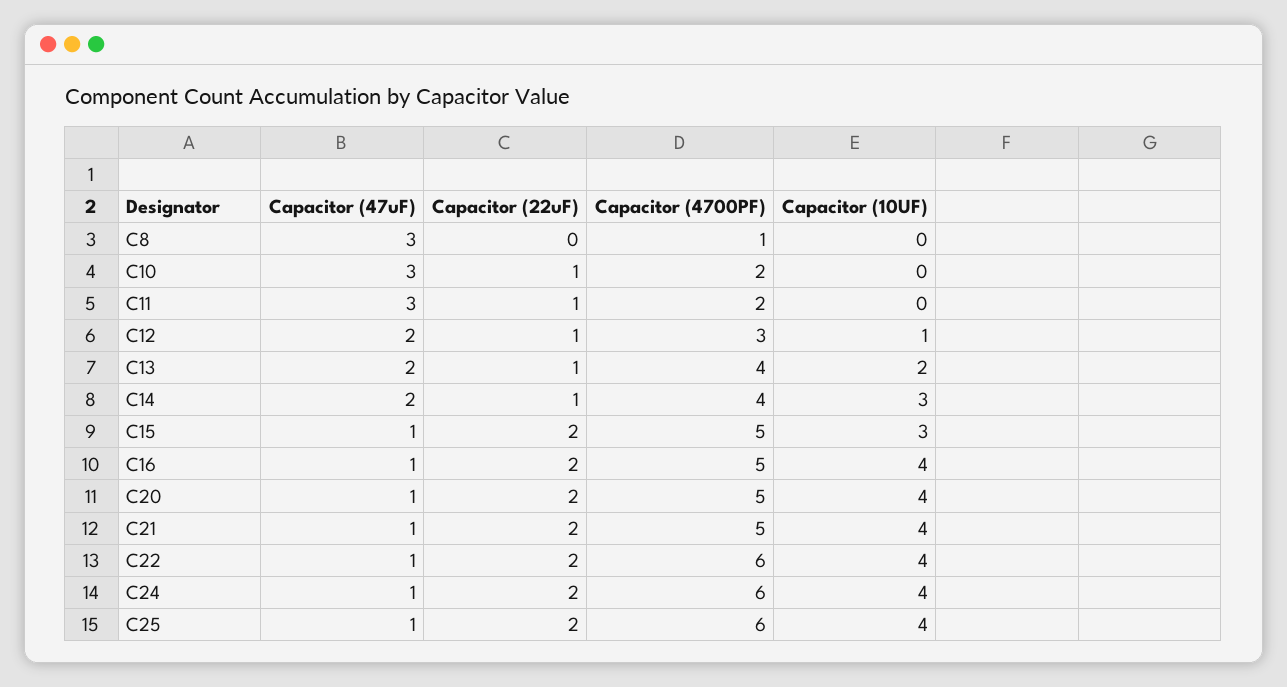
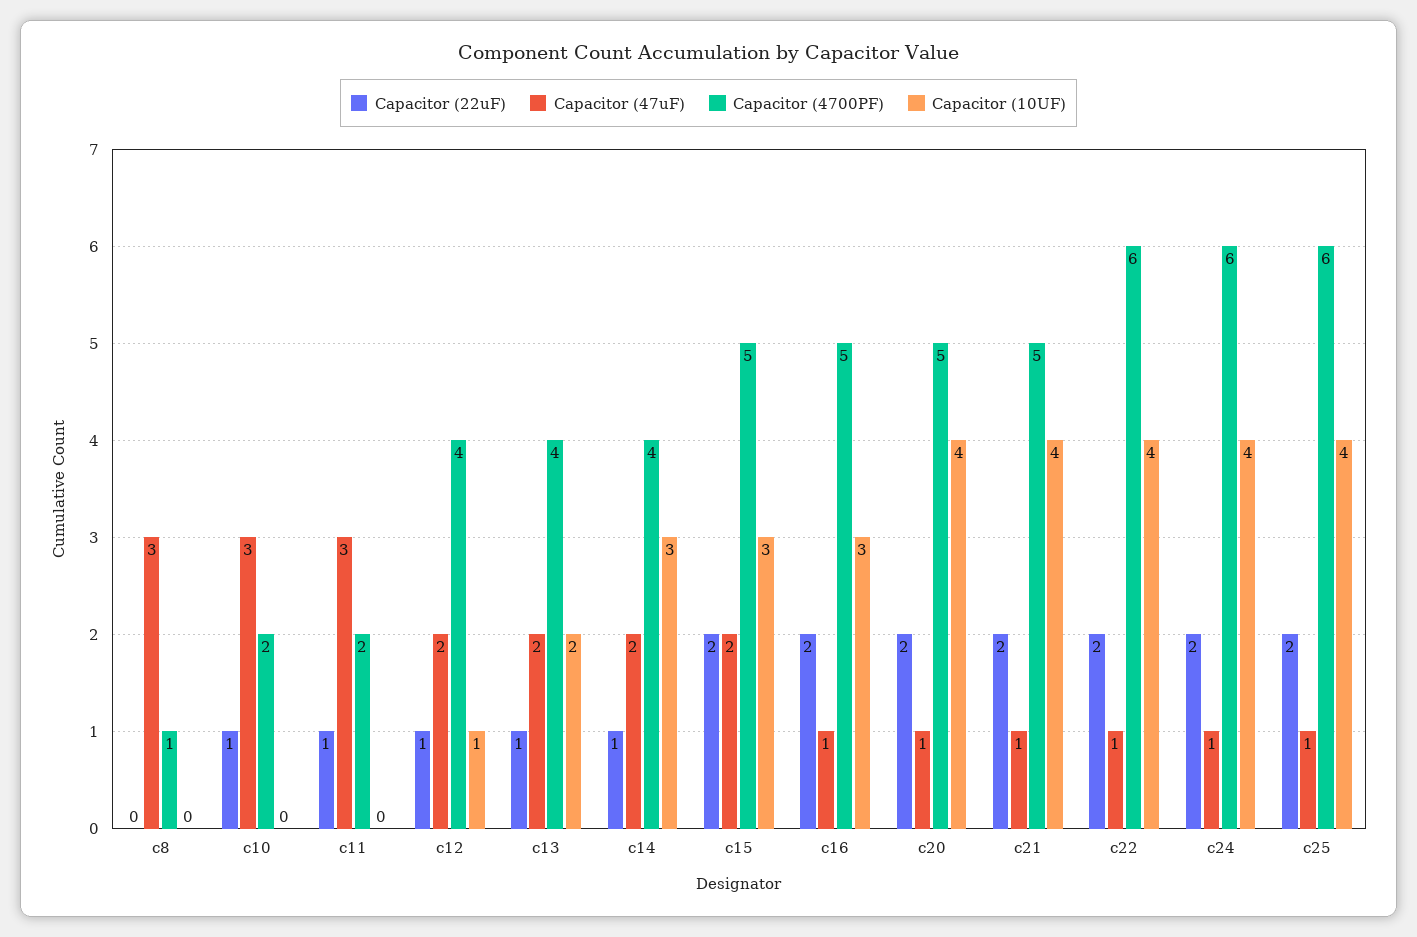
Capacitor (4700PF), C12: 3 -> 4
Capacitor (47uF), C15: 1 -> 2
Capacitor (10UF), C16: 4 -> 3

